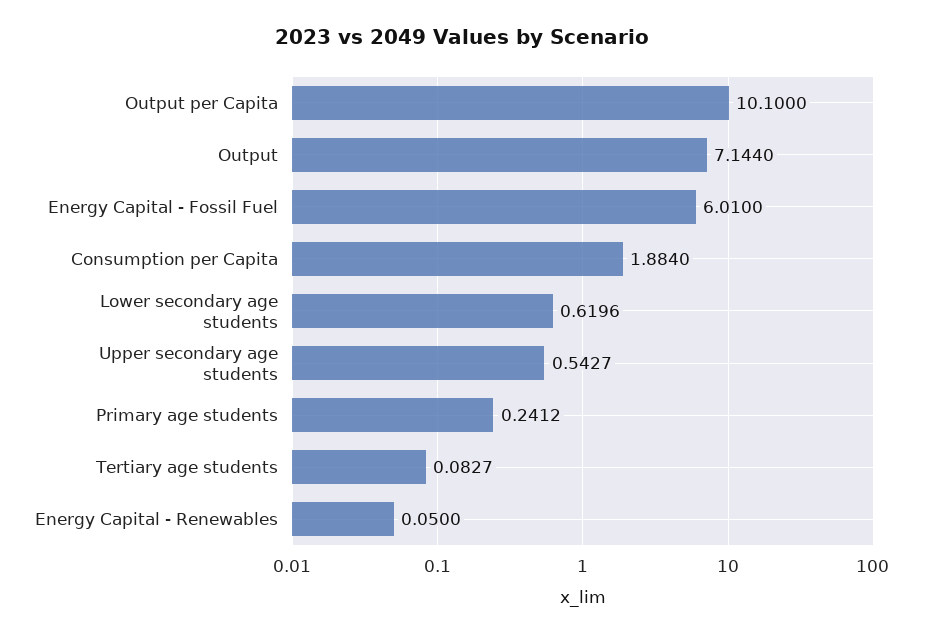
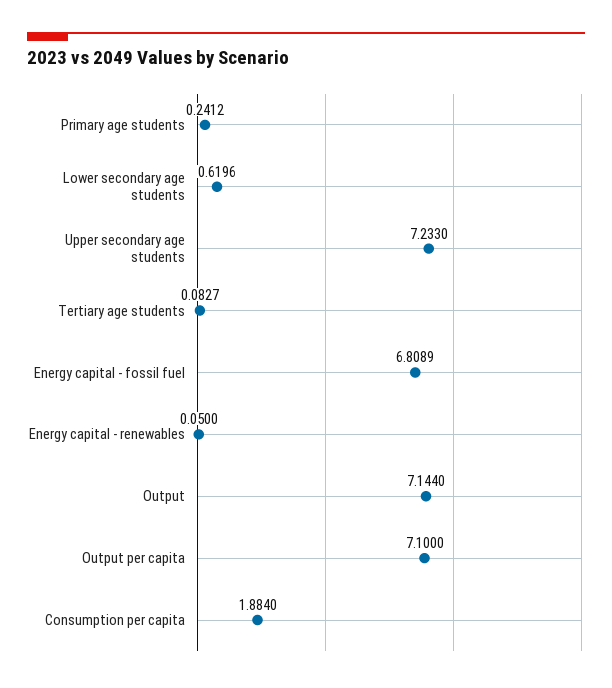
Output per Capita: 10.1 -> 7.1
Energy Capital - Fossil Fuel: 6.01 -> 6.8089
Upper secondary age students: 0.5427 -> 7.233

